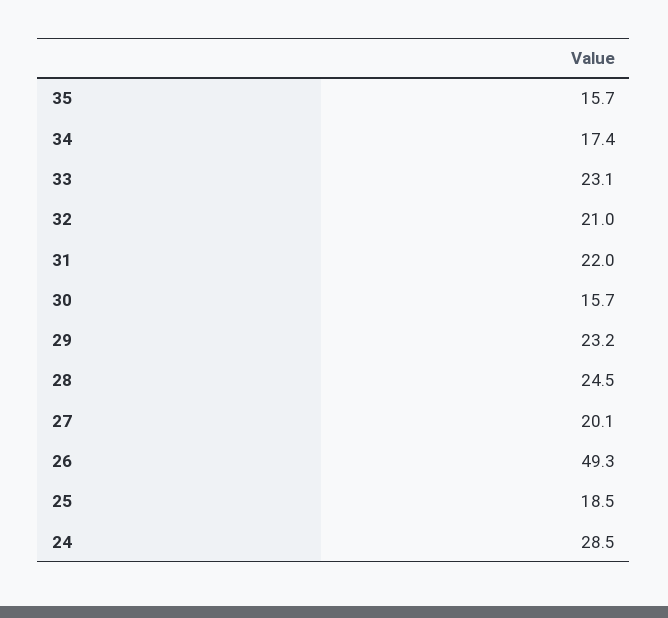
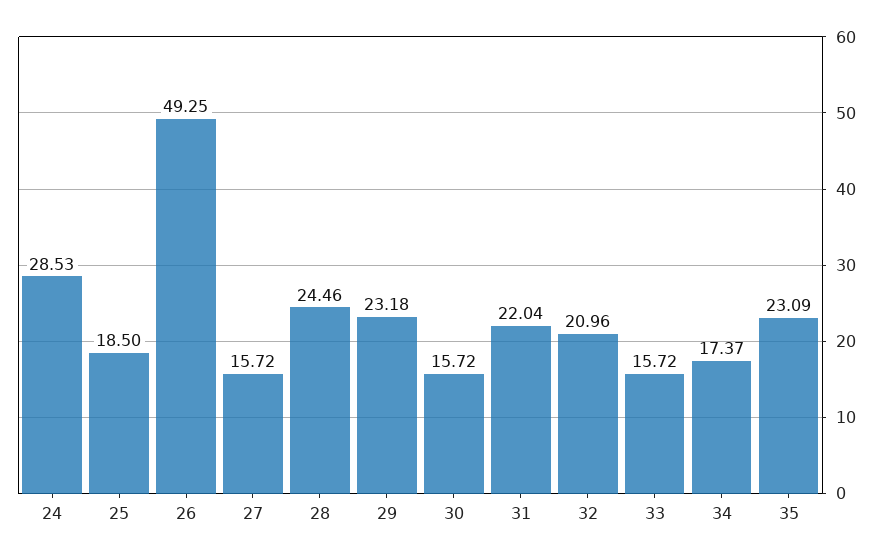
35: 15.7 -> 23.09
33: 23.1 -> 15.72
27: 20.1 -> 15.72

